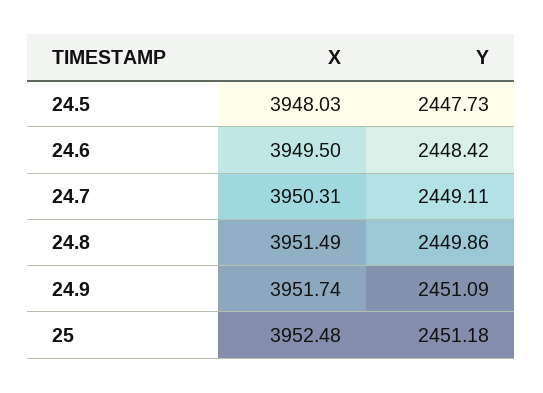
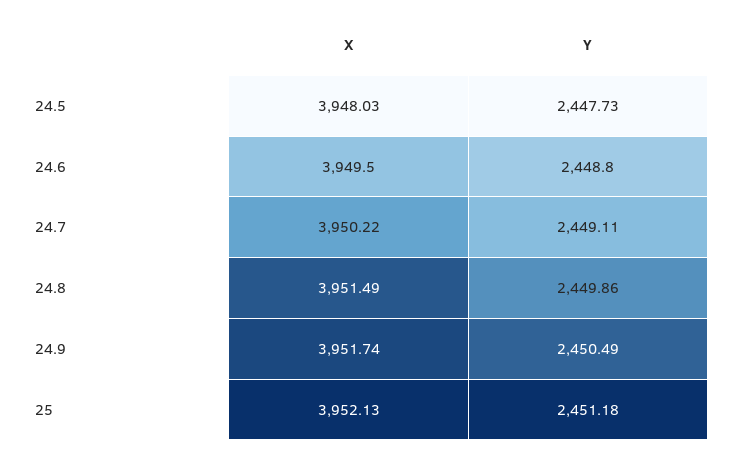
Y, 24.6: 2448.42 -> 2448.8
X, 24.7: 3950.31 -> 3950.22
Y, 24.9: 2451.09 -> 2450.49
X, 25: 3952.48 -> 3952.13

